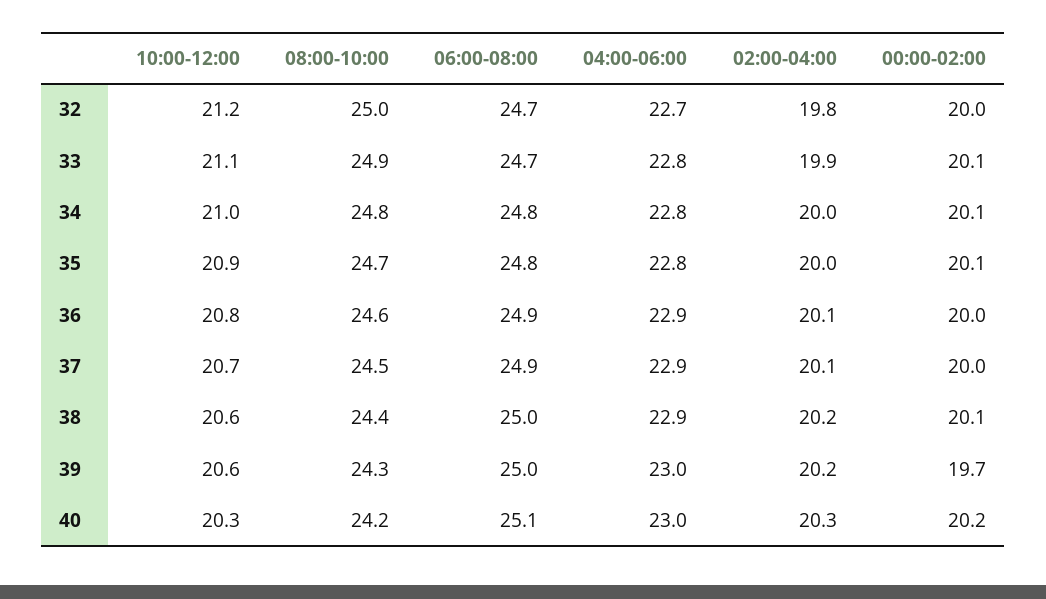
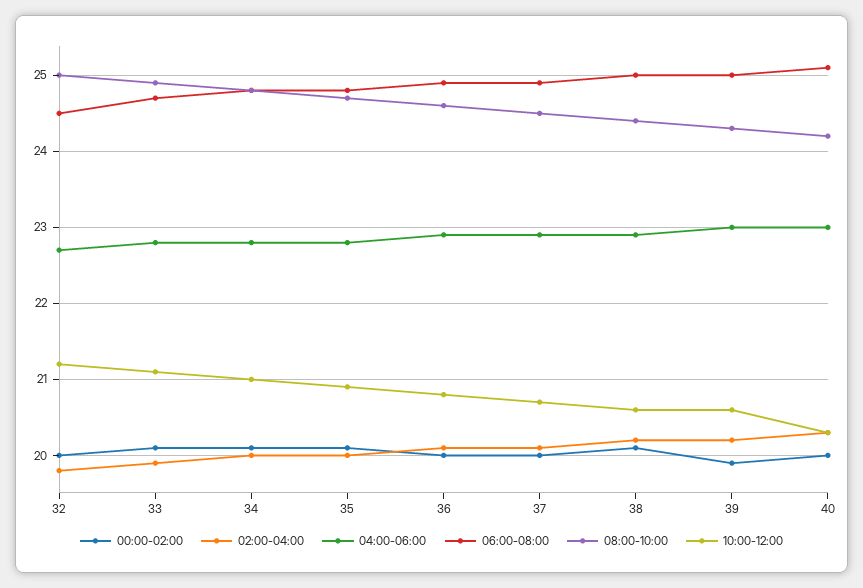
06:00-08:00, 32: 24.7 -> 24.5
00:00-02:00, 39: 19.7 -> 19.9
00:00-02:00, 40: 20.2 -> 20

